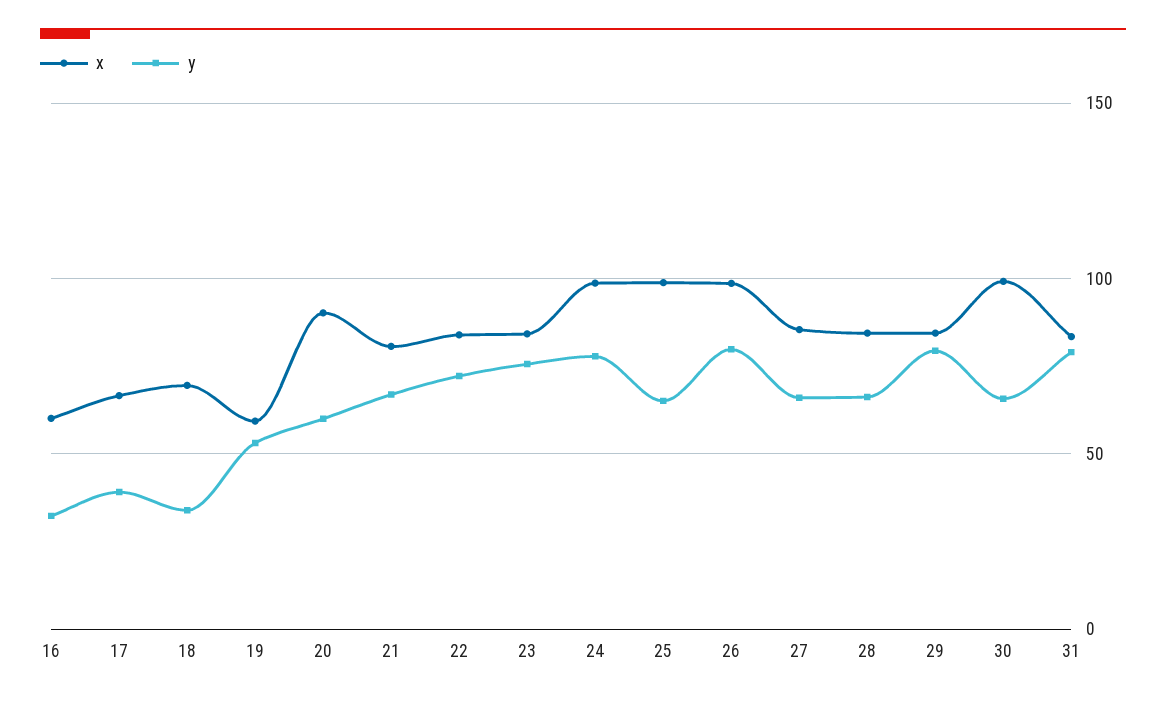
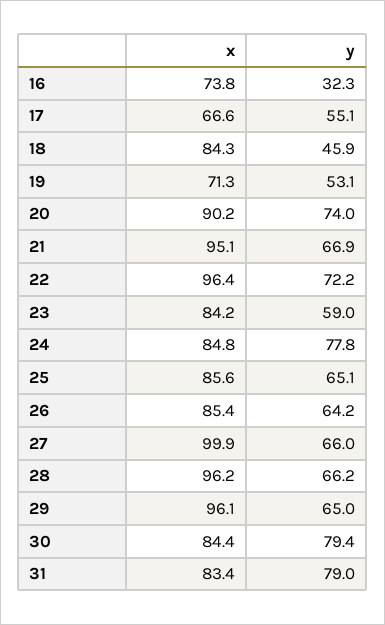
x, 16: 60 -> 73.8
y, 17: 40 -> 55.1
x, 18: 70 -> 84.3
y, 18: 35 -> 45.9
x, 19: 60 -> 71.3
y, 20: 60 -> 74
x, 21: 80 -> 95.1
x, 22: 85 -> 96.4
y, 23: 75 -> 59
x, 24: 100 -> 84.8
x, 25: 100 -> 85.6
x, 26: 100 -> 85.4
y, 26: 80 -> 64.2
x, 27: 85 -> 99.9
x, 28: 85 -> 96.2
x, 29: 85 -> 96.1
y, 29: 80 -> 65
x, 30: 100 -> 84.4
y, 30: 65 -> 79.4

